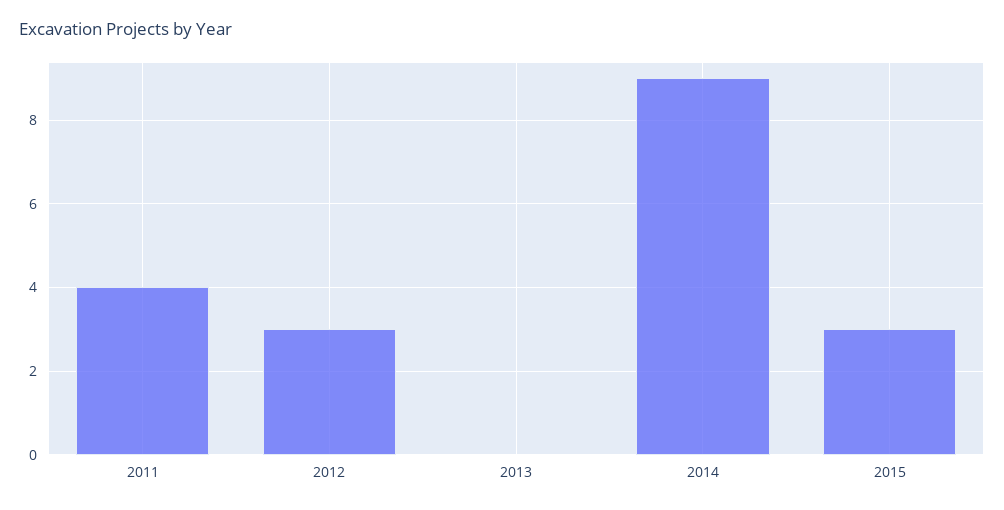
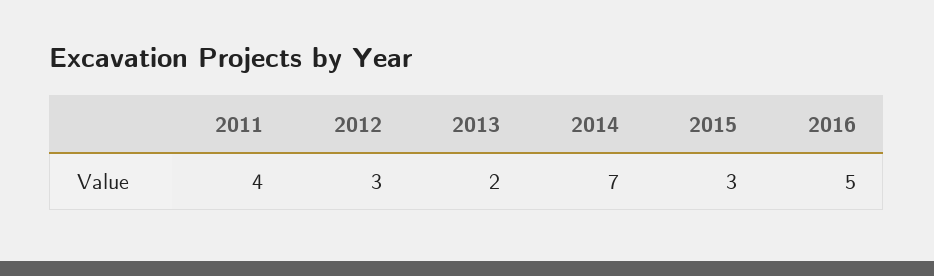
2013: 0 -> 2
2014: 9 -> 7
2016: none -> 5

